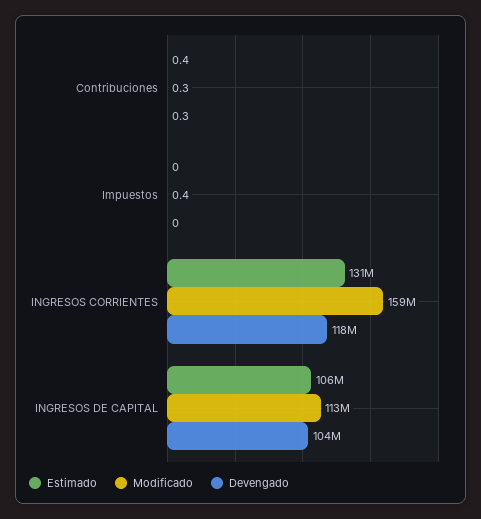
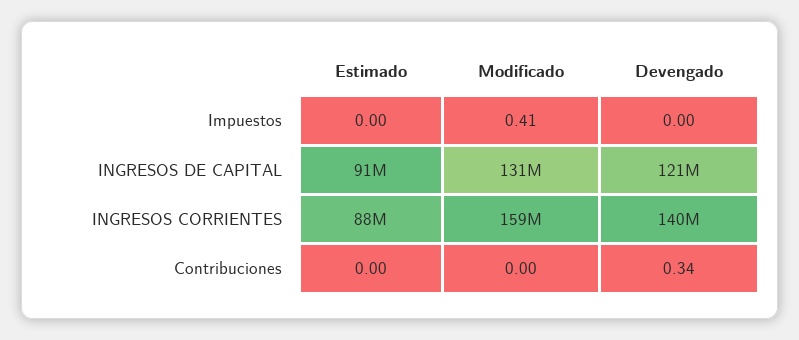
Estimado, Contribuciones: 0.4 -> 0
Modificado, Contribuciones: 0.3 -> 0
Estimado, INGRESOS CORRIENTES: 131000000 -> 88000000
Devengado, INGRESOS CORRIENTES: 118000000 -> 140000000
Estimado, INGRESOS DE CAPITAL: 106000000 -> 91000000
Modificado, INGRESOS DE CAPITAL: 113000000 -> 131000000
Devengado, INGRESOS DE CAPITAL: 104000000 -> 121000000

